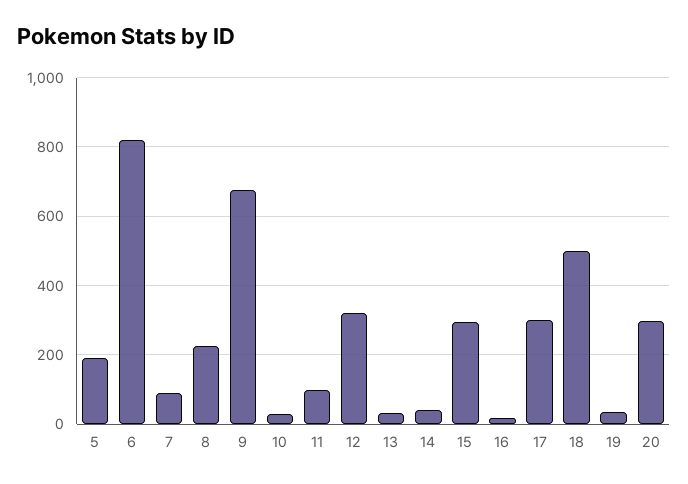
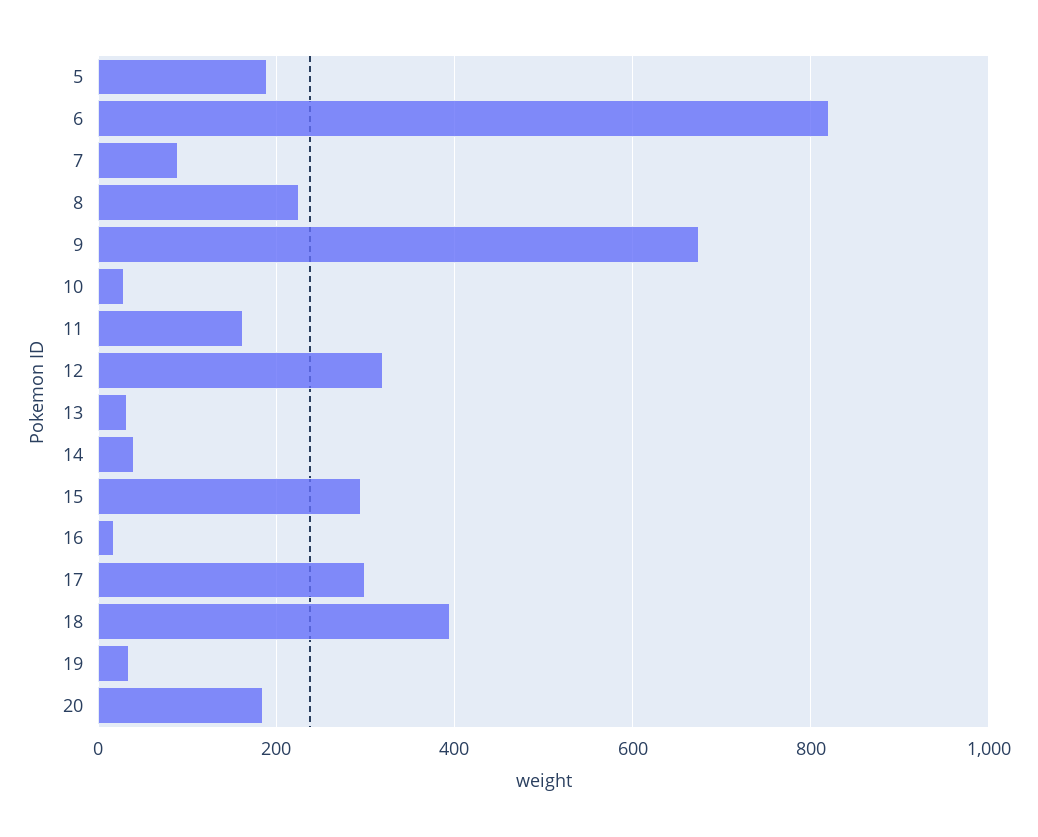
11: 100 -> 160
18: 500 -> 400
20: 300 -> 180

